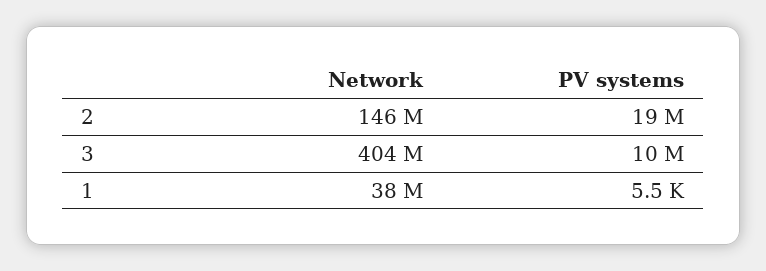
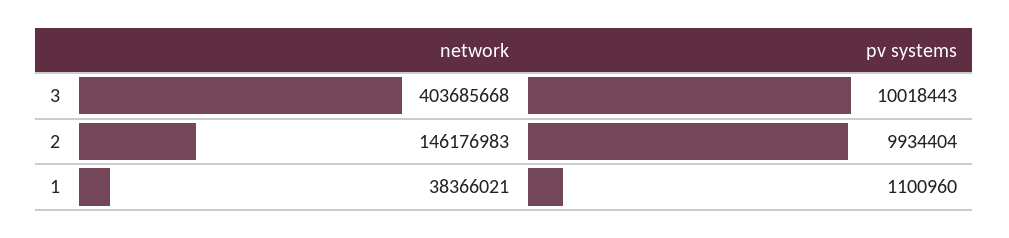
PV systems, 2: 19000000 -> 9934404
PV systems, 1: 5500 -> 1100960

